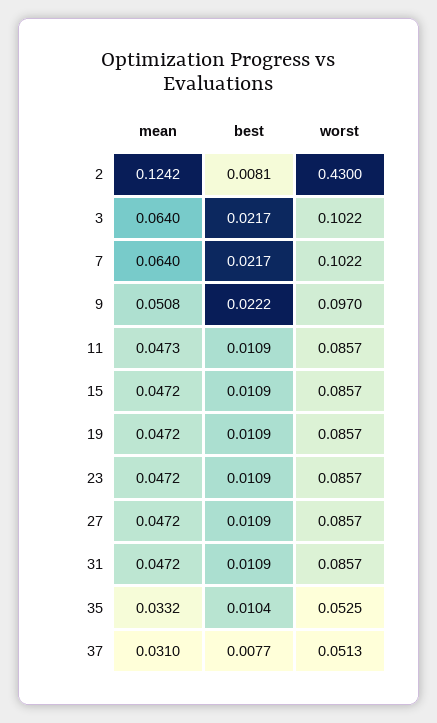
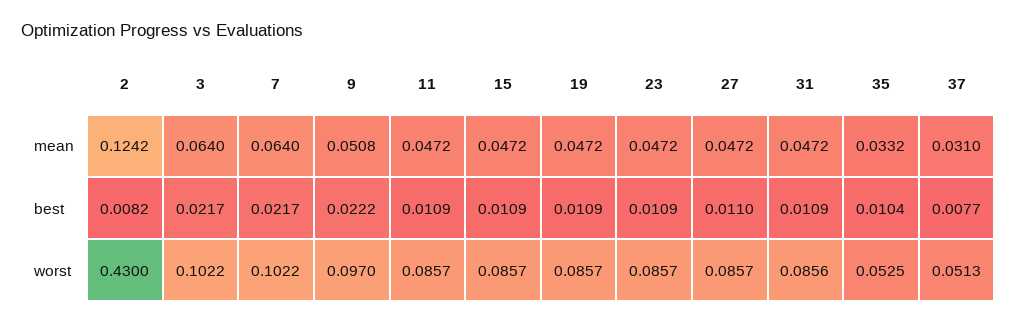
best, 2: 0.0081 -> 0.0082
mean, 11: 0.0473 -> 0.0472
best, 27: 0.0109 -> 0.011
worst, 31: 0.0857 -> 0.0856

